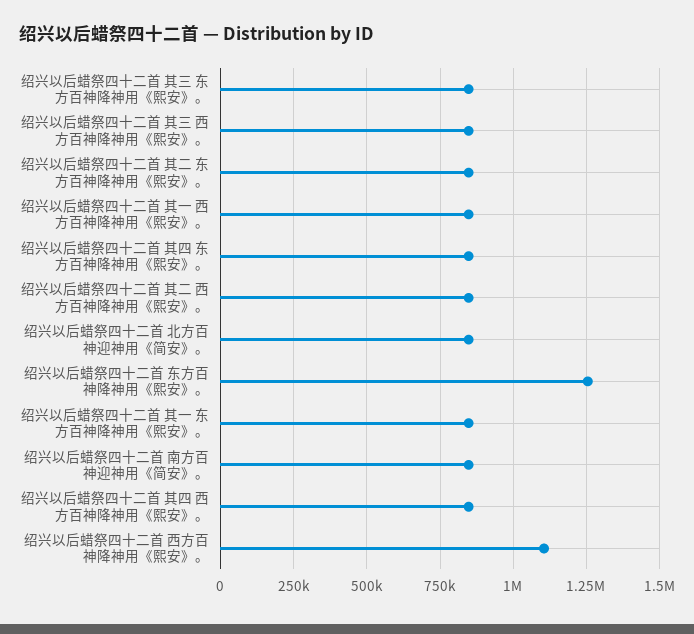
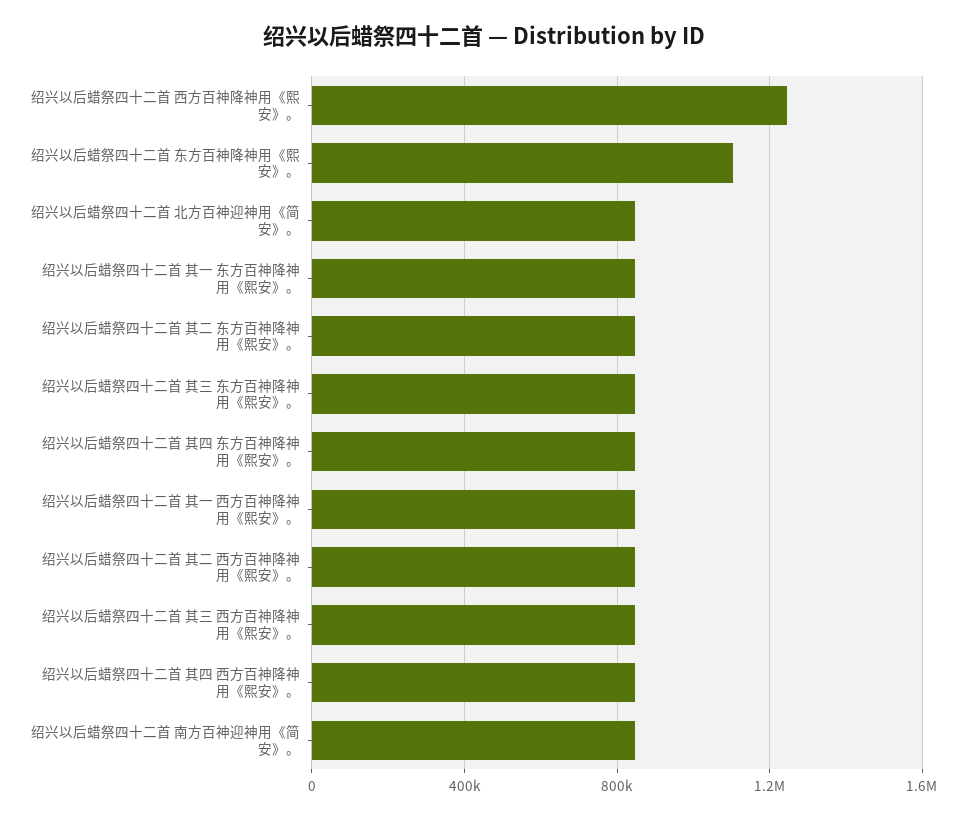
绍兴以后蜡祭四十二首 东方百神降神用《熙安》。: 1250000 -> 1100000
绍兴以后蜡祭四十二首 西方百神降神用《熙安》。: 1100000 -> 1250000

